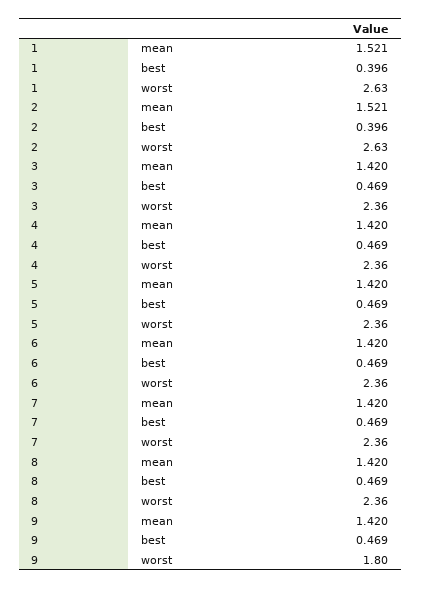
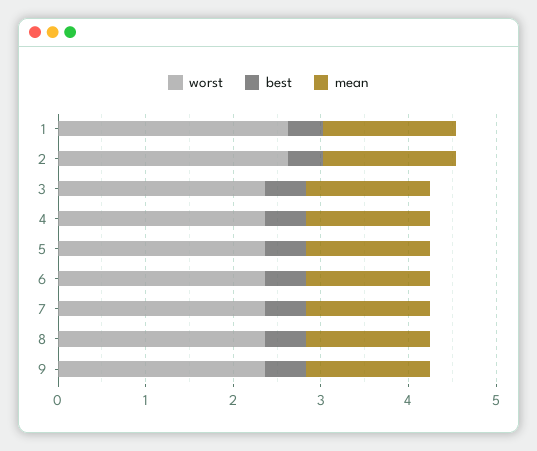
worst, 9: 1.8 -> 2.4

